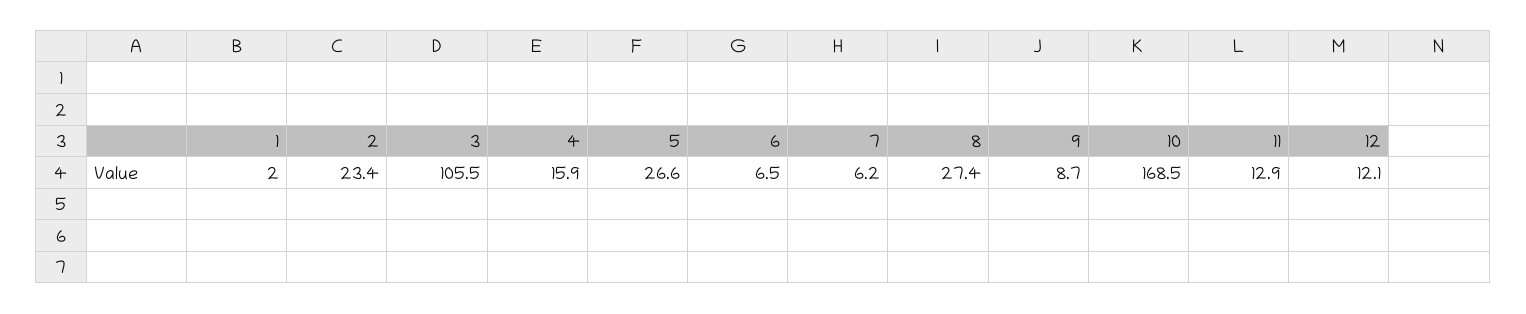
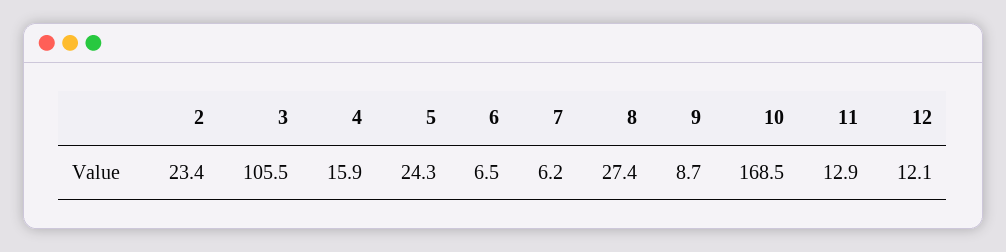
1: 2 -> none
5: 26.6 -> 24.3

